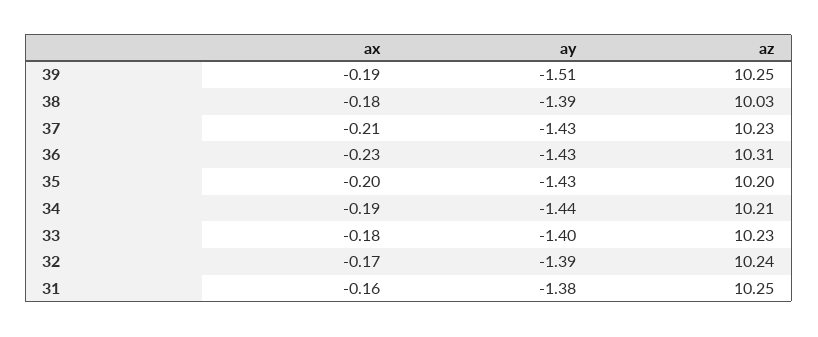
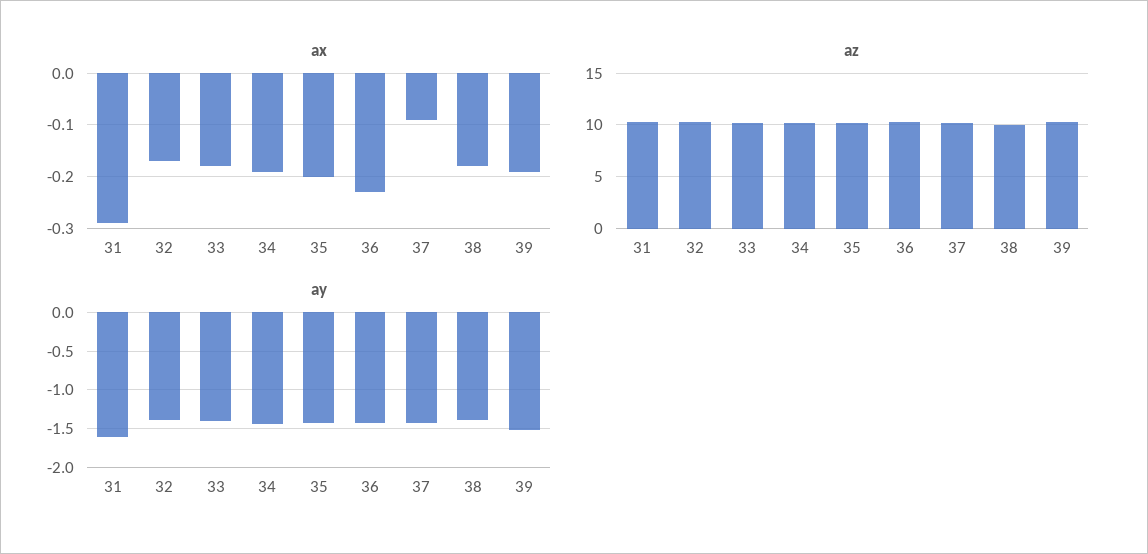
ax, 37: -0.21 -> -0.1
ax, 31: -0.16 -> -0.3
ay, 31: -1.38 -> -1.6

